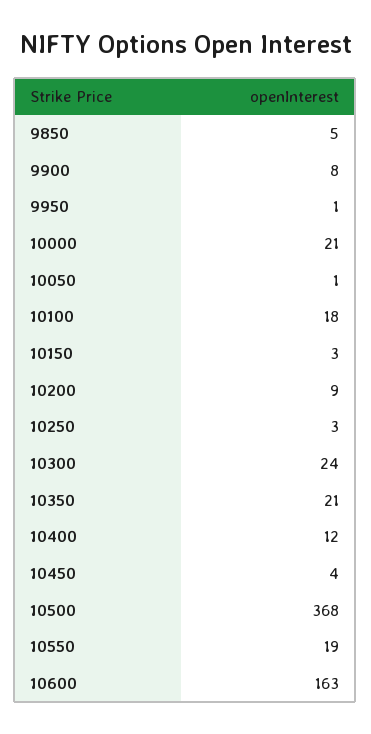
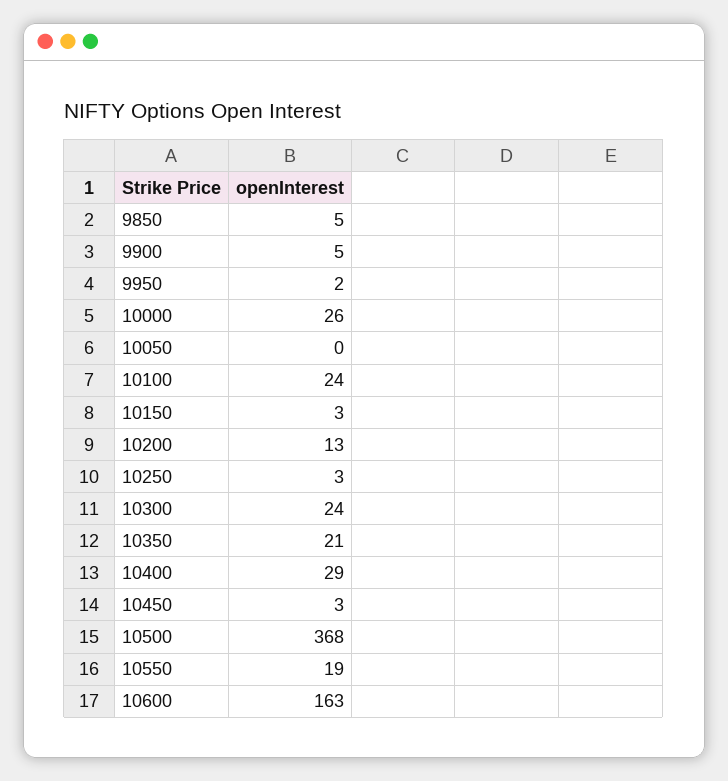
9900: 8 -> 5
9950: 1 -> 2
10000: 21 -> 26
10050: 1 -> 0
10100: 18 -> 24
10200: 9 -> 13
10400: 12 -> 29
10450: 4 -> 3

